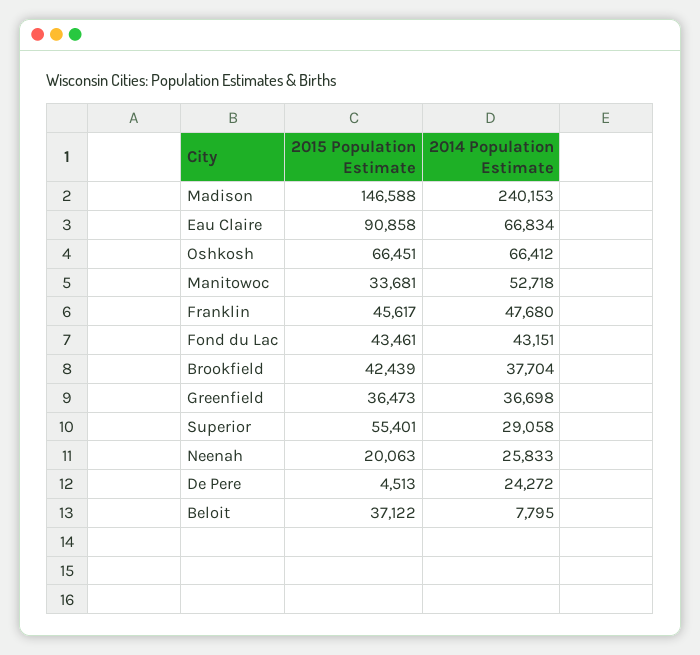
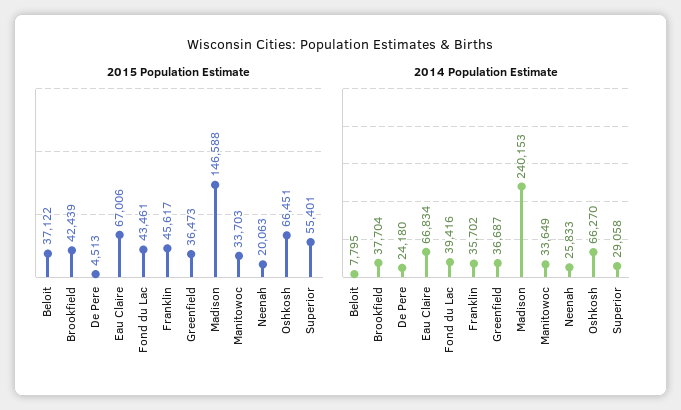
2015 Population Estimate, Eau Claire: 90858 -> 67006
2014 Population Estimate, Oshkosh: 66412 -> 66270
2015 Population Estimate, Manitowoc: 33681 -> 33703
2014 Population Estimate, Manitowoc: 52718 -> 33649
2014 Population Estimate, Franklin: 47680 -> 35702
2014 Population Estimate, Fond du Lac: 43151 -> 39416
2014 Population Estimate, Greenfield: 36698 -> 36687
2014 Population Estimate, De Pere: 24272 -> 24180

